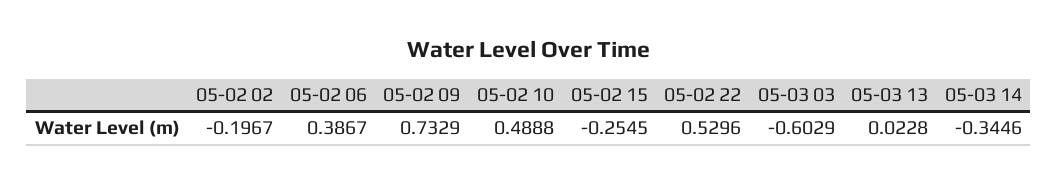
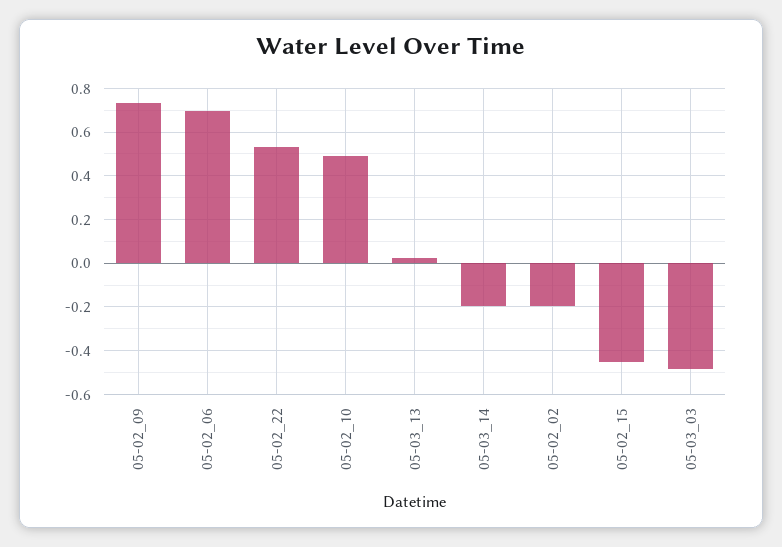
05-02 06: 0.3867 -> 0.7
05-02 15: -0.2545 -> -0.45
05-03 03: -0.6029 -> -0.5
05-03 14: -0.3446 -> -0.2

